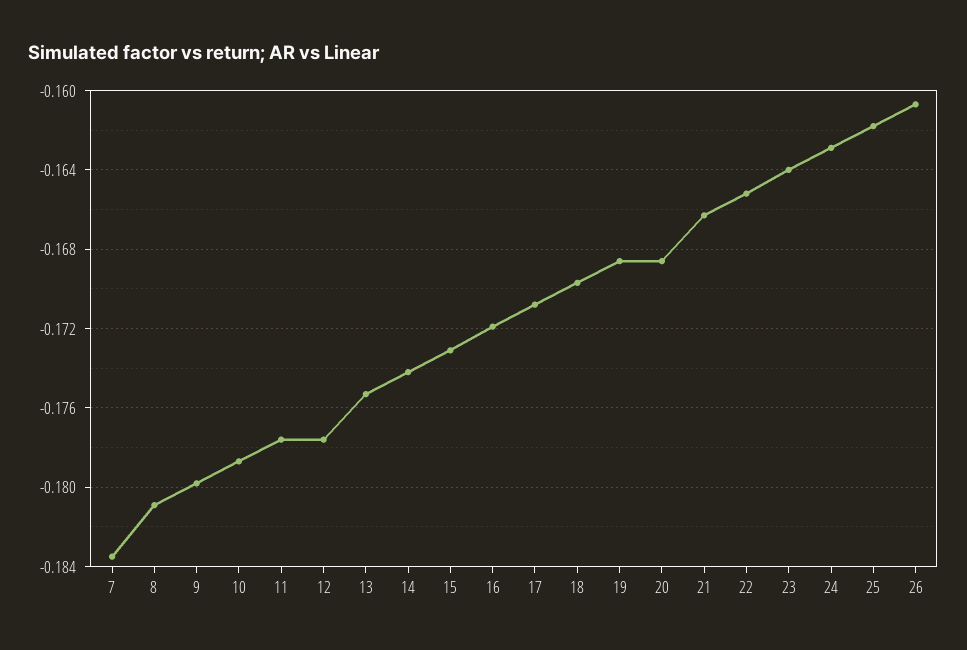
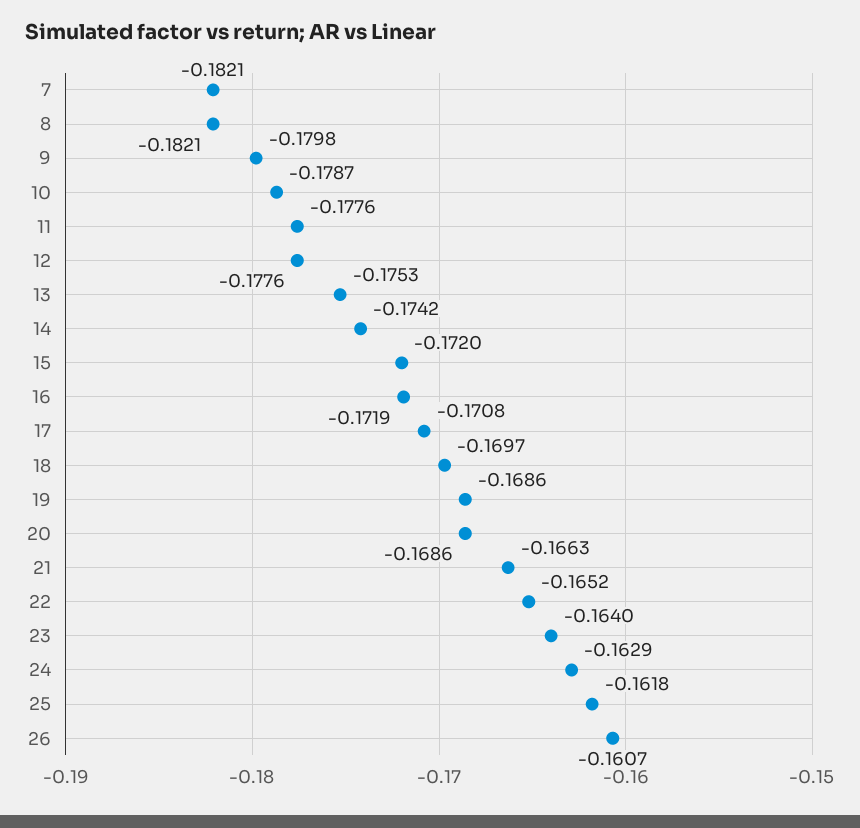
7: -0.1835 -> -0.1821
8: -0.181 -> -0.1821
15: -0.173 -> -0.172

